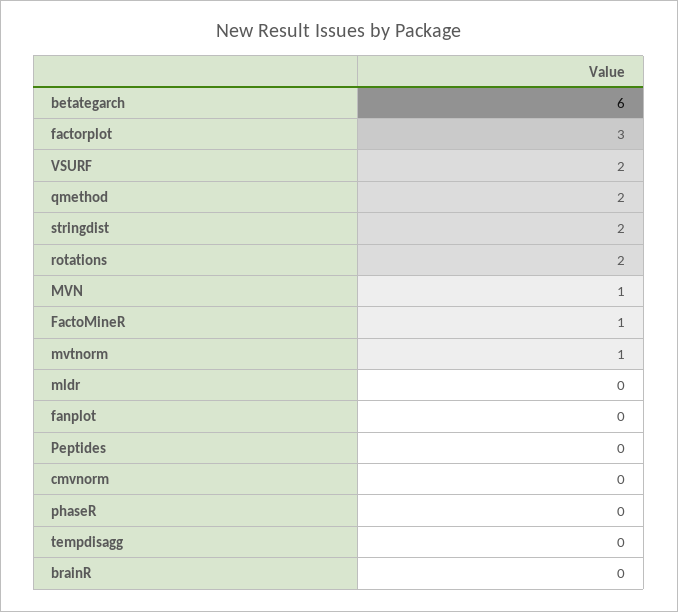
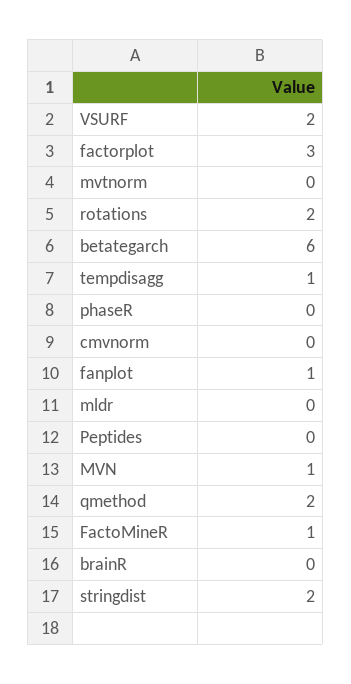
mvtnorm: 1 -> 0
fanplot: 0 -> 1
tempdisagg: 0 -> 1

